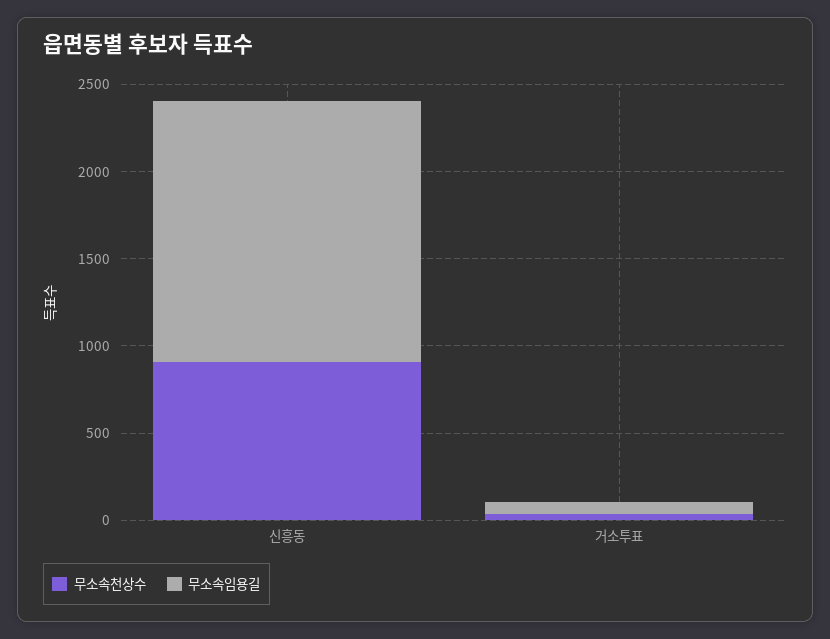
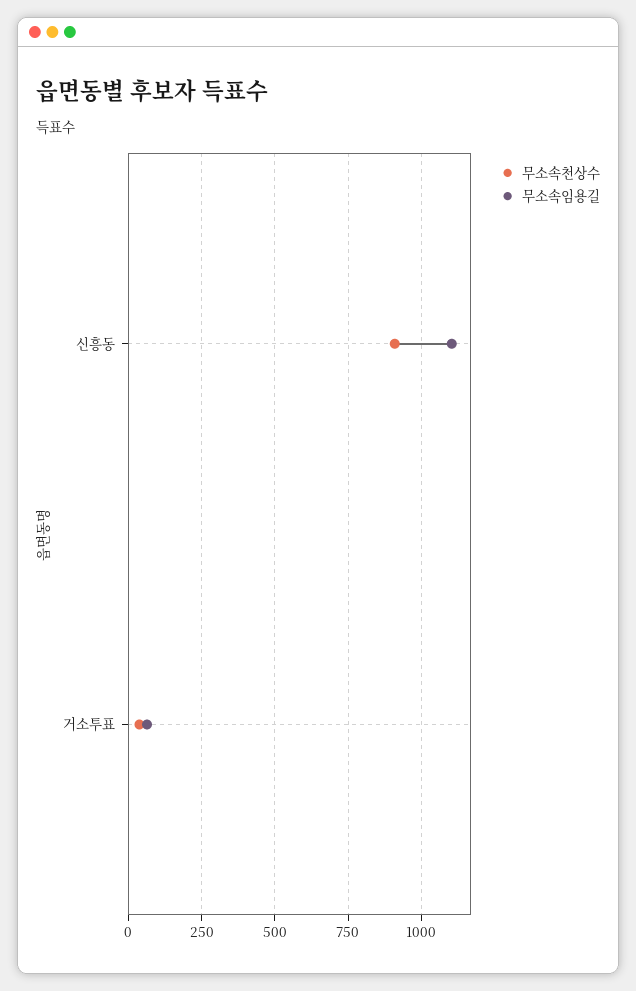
무소속임용길, 신흥동: 1500 -> 1100

